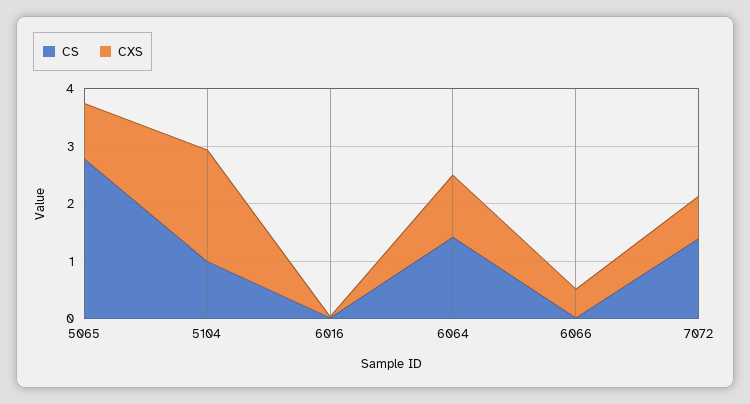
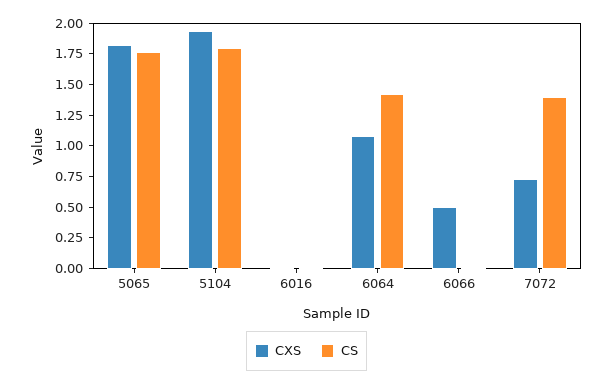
CS, 5065: 2.8 -> 1.75
CXS, 5065: 1 -> 1.75
CS, 5104: 1 -> 1.75

